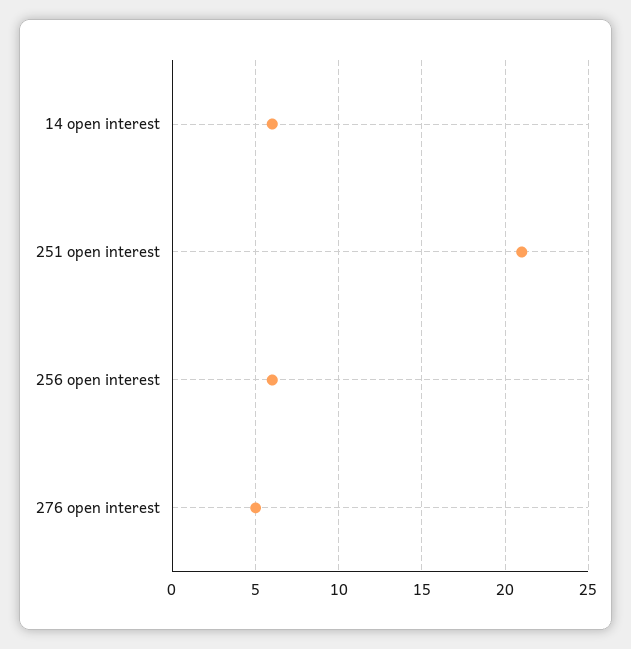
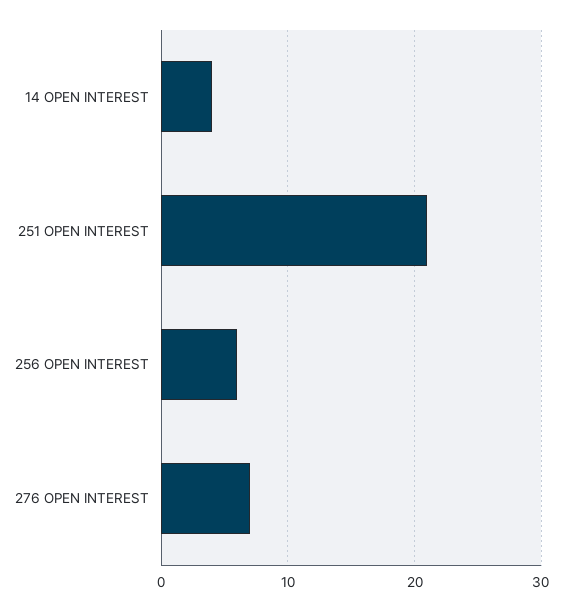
14 open interest: 6 -> 4
276 open interest: 5 -> 7

